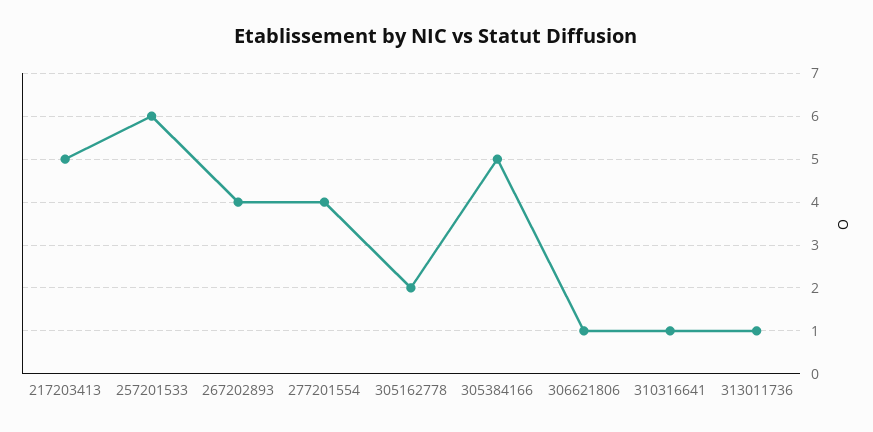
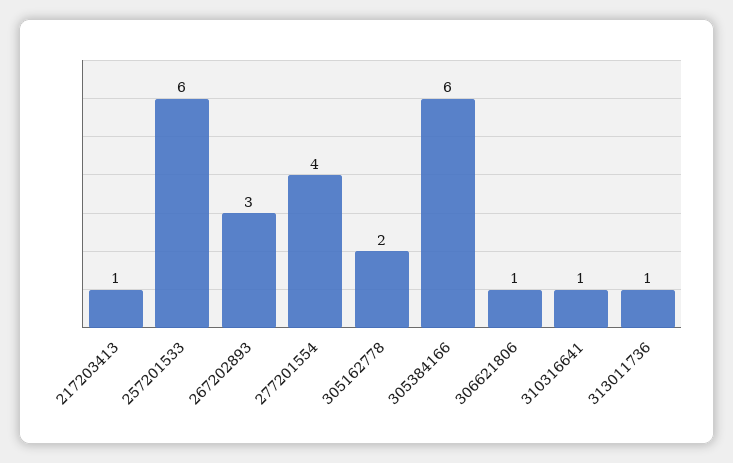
217203413: 5 -> 1
267202893: 4 -> 3
305384166: 5 -> 6

